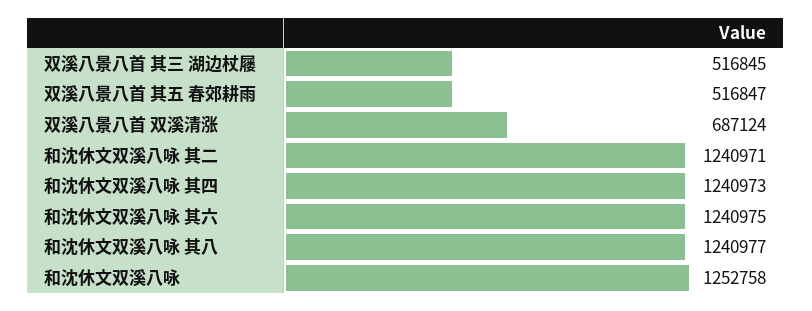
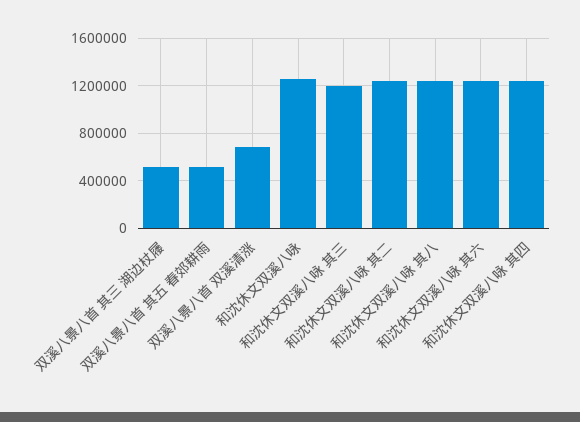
和沈休文双溪八咏 其三: none -> 1200000

